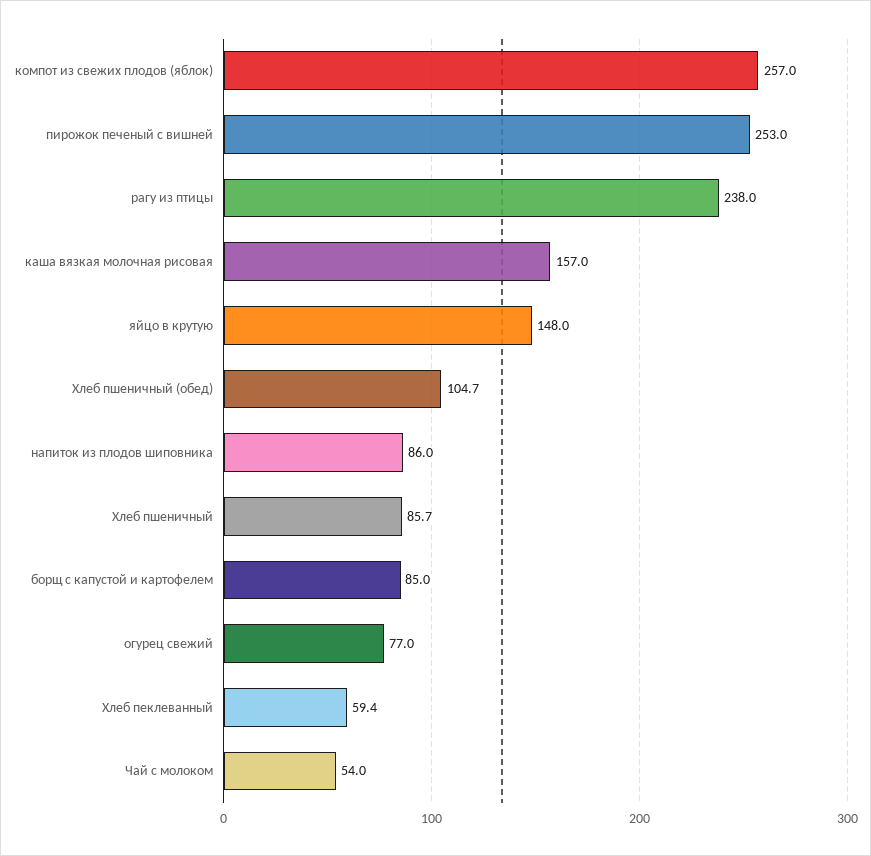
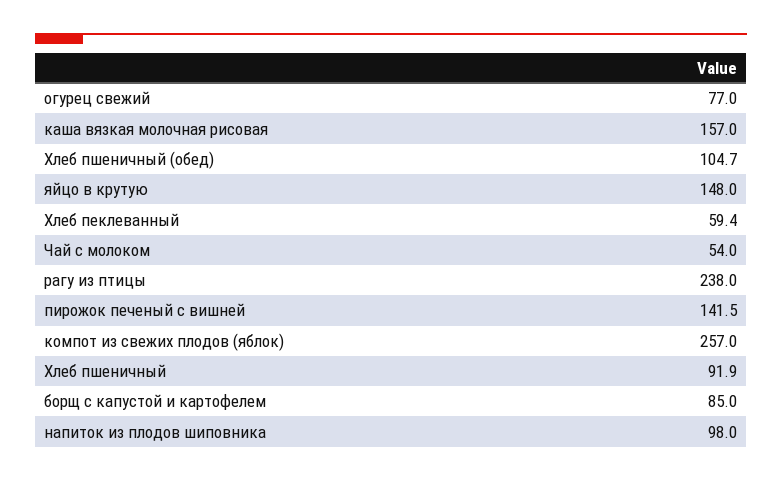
пирожок печеный с вишней: 253 -> 141.5
напиток из плодов шиповника: 86 -> 98
Хлеб пшеничный: 85.7 -> 91.9

